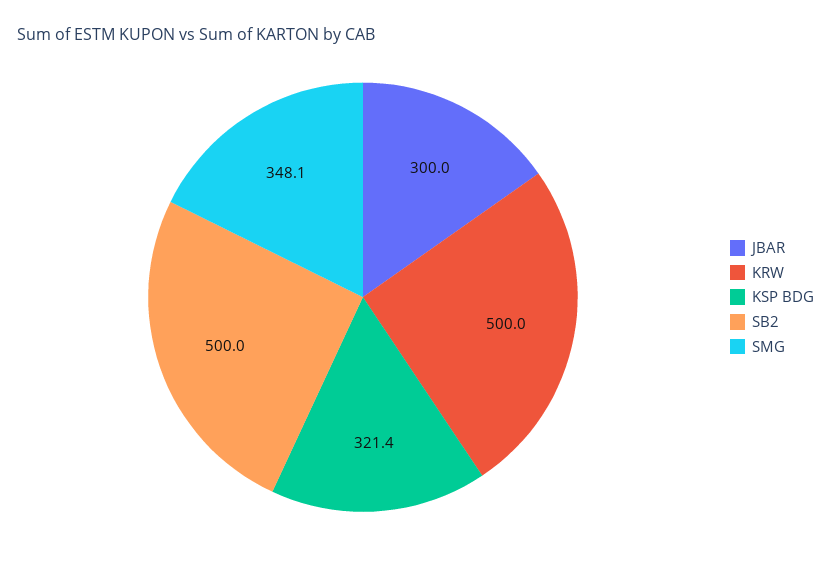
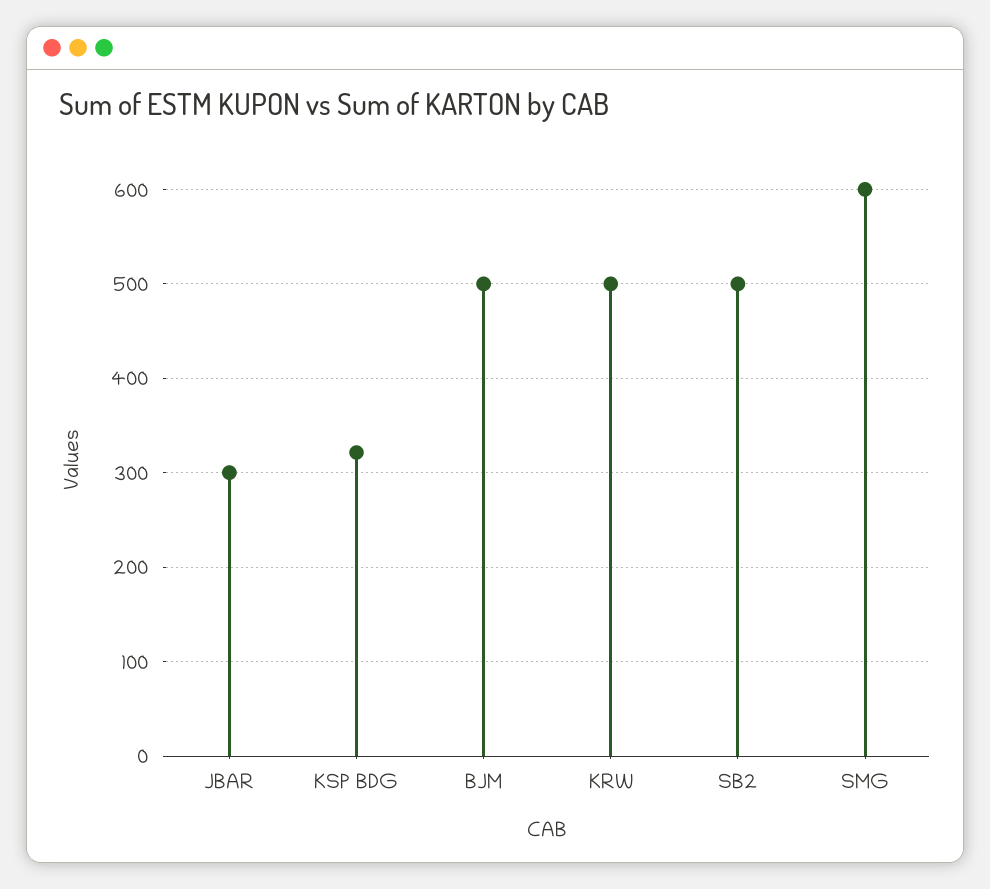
SMG: 348.1 -> 600
BJM: none -> 500

